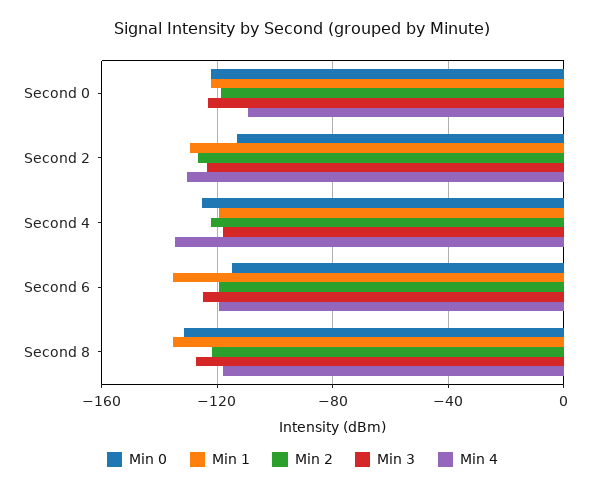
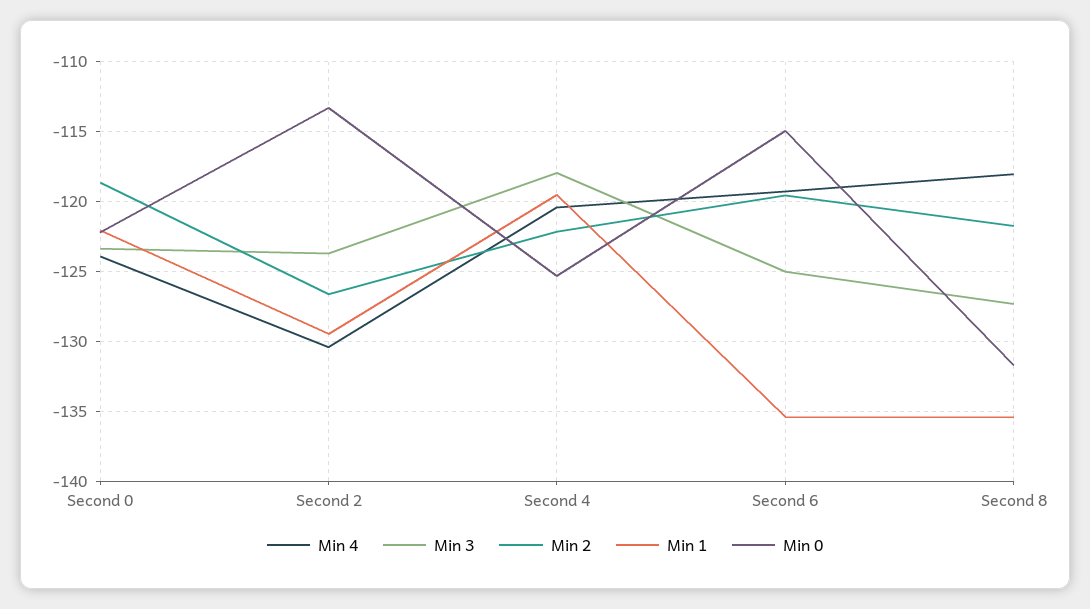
Min 4, Second 0: -110 -> -124
Min 4, Second 4: -135 -> -120.5

